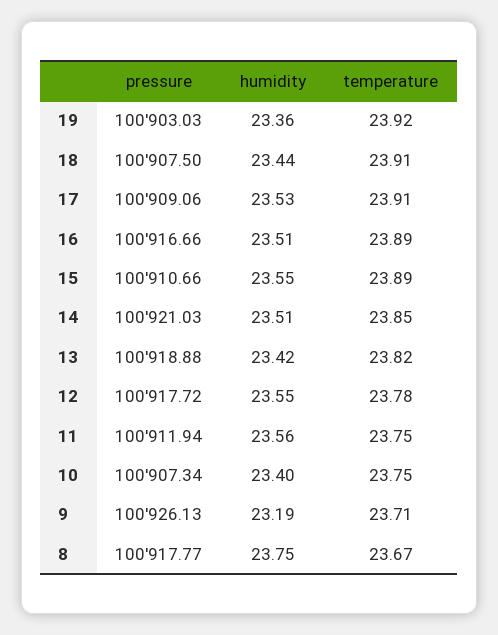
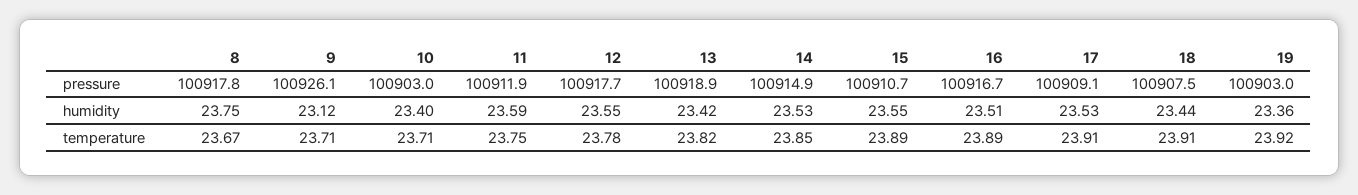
pressure, 14: 100921.03 -> 100914.9
humidity, 14: 23.51 -> 23.53
humidity, 11: 23.56 -> 23.59
pressure, 10: 100907.34 -> 100903
temperature, 10: 23.75 -> 23.71
humidity, 9: 23.19 -> 23.12

